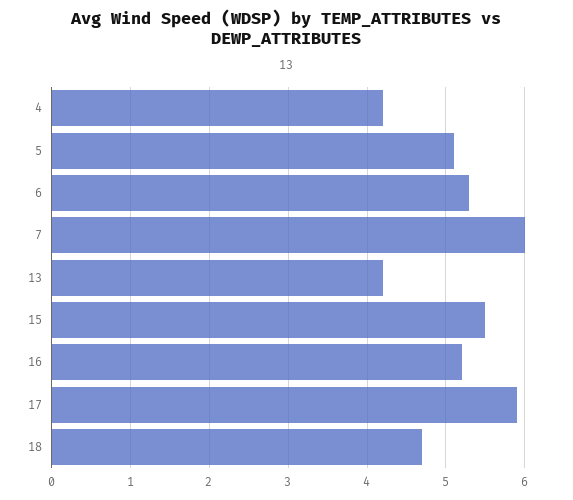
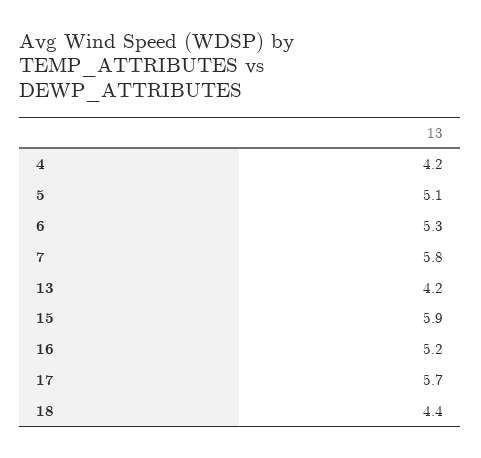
7: 6 -> 5.8
15: 5.5 -> 5.9
17: 5.9 -> 5.7
18: 4.7 -> 4.4

